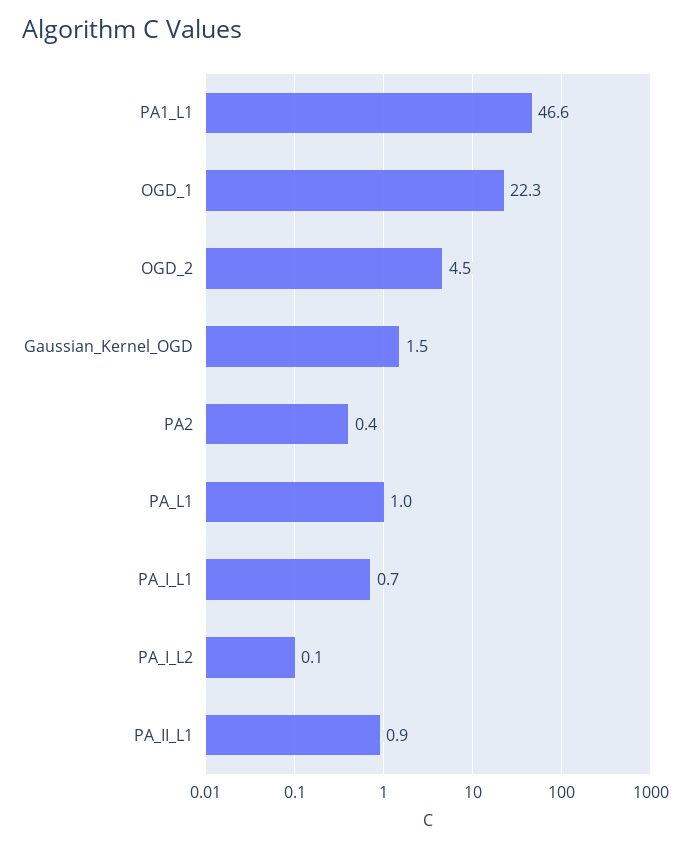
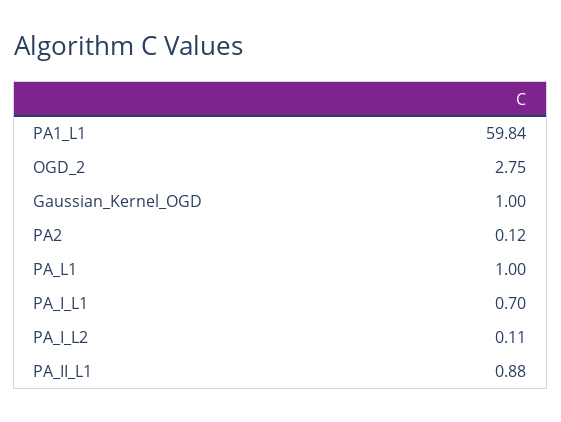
PA1_L1: 46.6 -> 59.84
OGD_1: 22.3 -> none
OGD_2: 4.5 -> 2.75
Gaussian_Kernel_OGD: 1.5 -> 1
PA2: 0.4 -> 0.12

